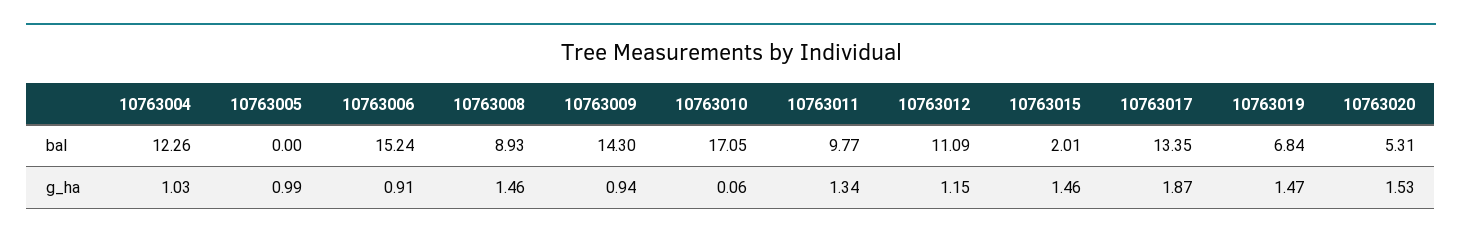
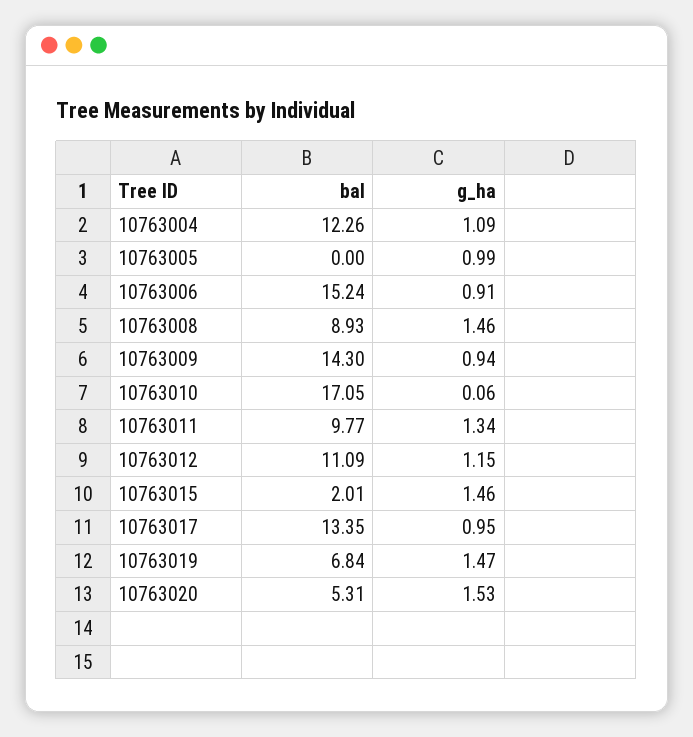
10763004, g_ha: 1.03 -> 1.09
10763017, g_ha: 1.87 -> 0.95

